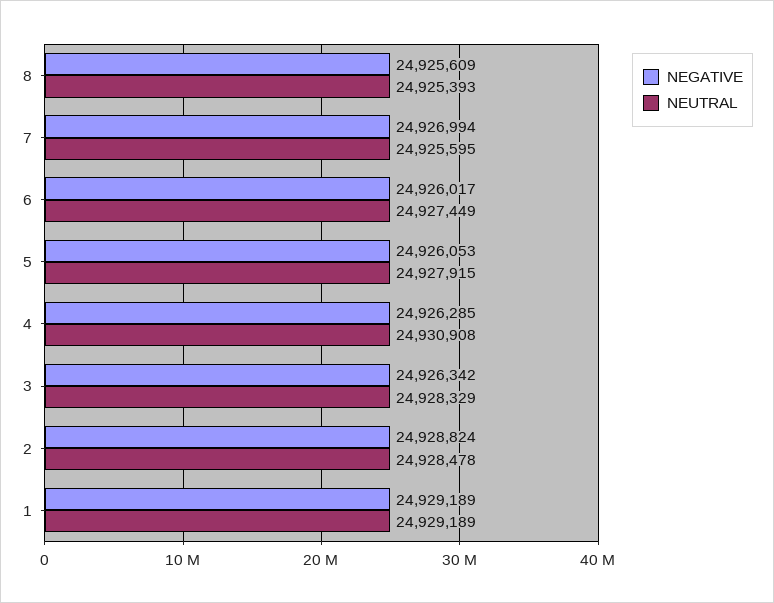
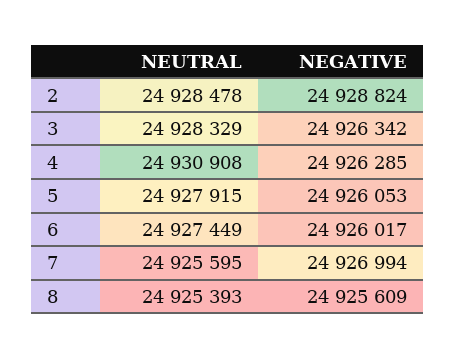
NEGATIVE, 1: 24929189 -> none
NEUTRAL, 1: 24929189 -> none

